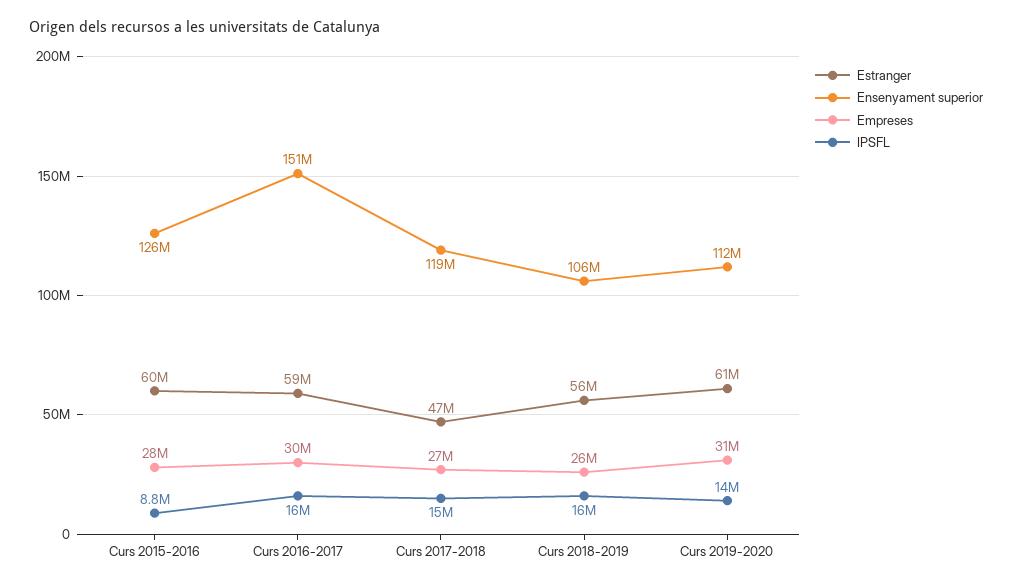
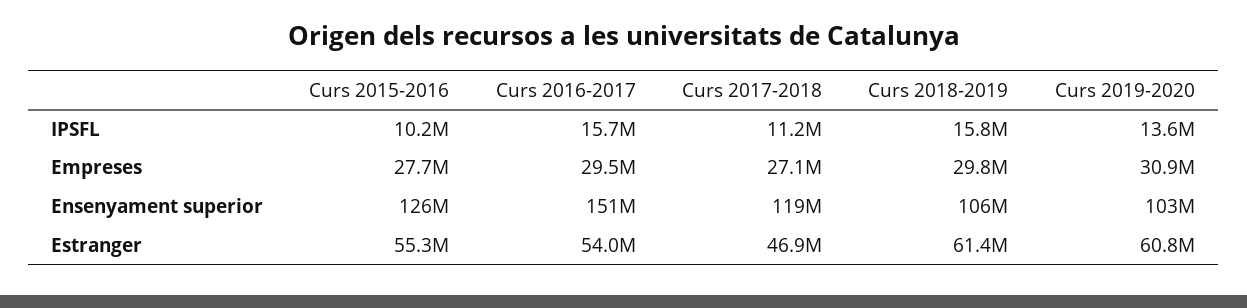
Estranger, Curs 2015-2016: 60000000 -> 55300000
IPSFL, Curs 2015-2016: 8800000 -> 10200000
Estranger, Curs 2016-2017: 59000000 -> 54000000
IPSFL, Curs 2017-2018: 15000000 -> 11200000
Estranger, Curs 2018-2019: 56000000 -> 61400000
Empreses, Curs 2018-2019: 26000000 -> 29800000
Ensenyament superior, Curs 2019-2020: 112000000 -> 103000000

